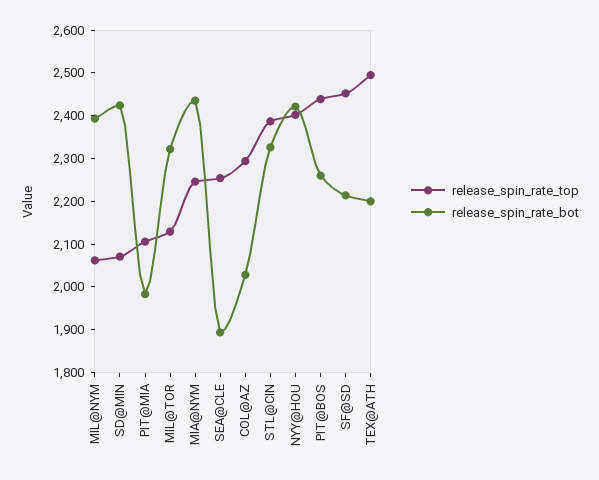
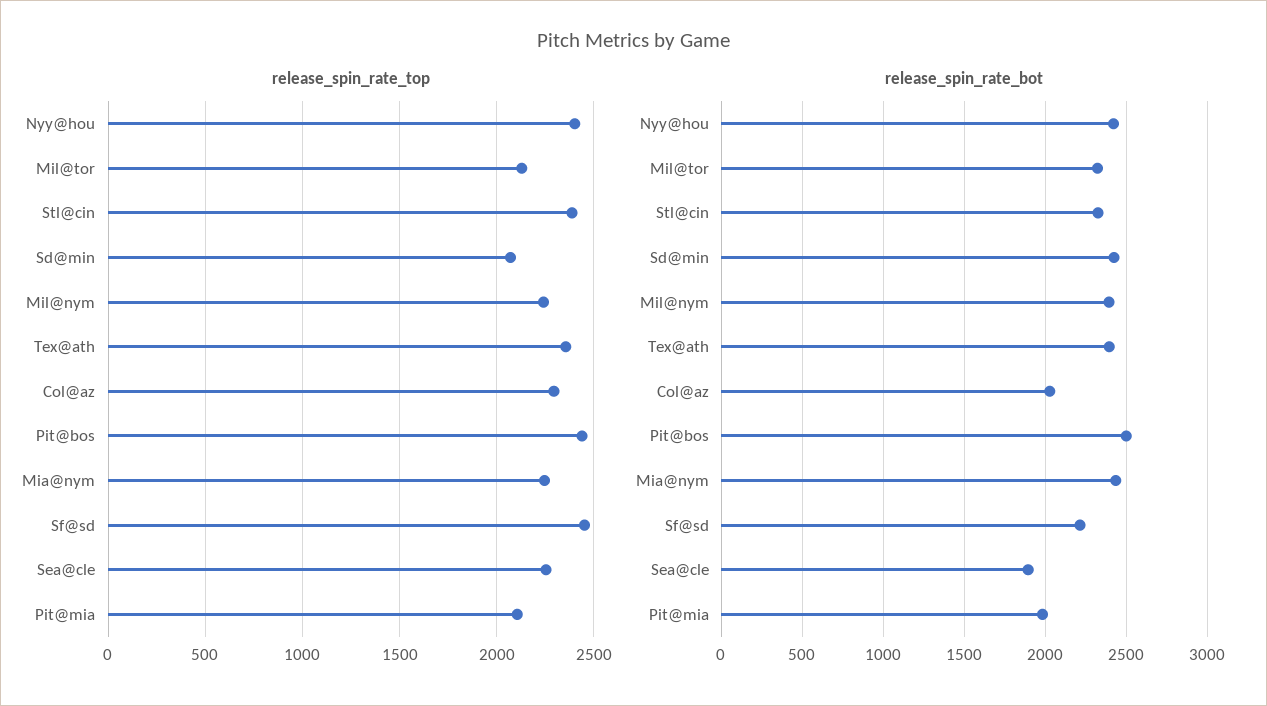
release_spin_rate_top, MIL@NYM: 2060 -> 2250
release_spin_rate_bot, PIT@BOS: 2260 -> 2500
release_spin_rate_top, TEX@ATH: 2500 -> 2350
release_spin_rate_bot, TEX@ATH: 2200 -> 2400

